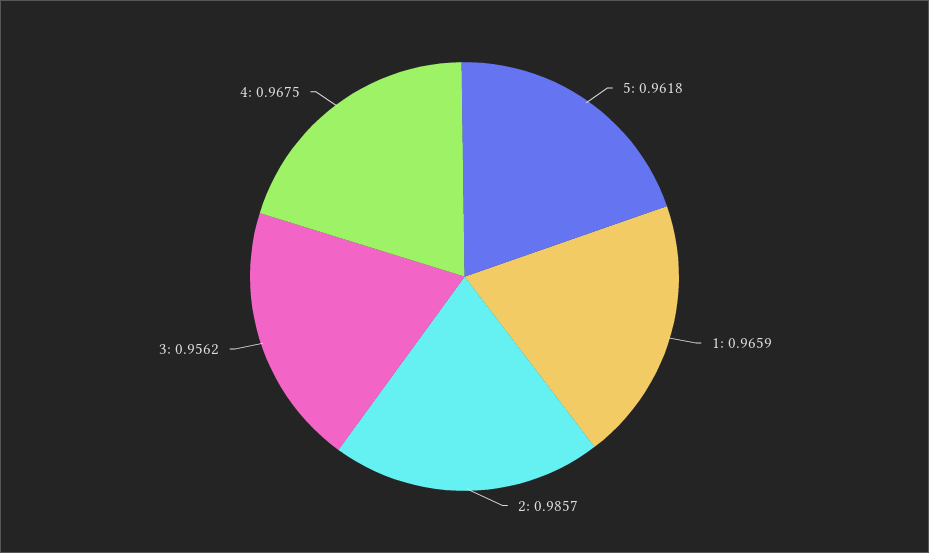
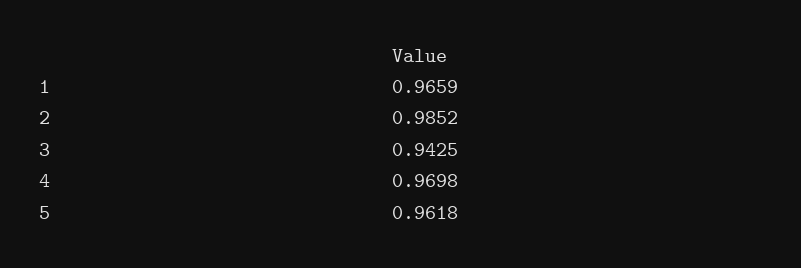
2: 0.9857 -> 0.9852
3: 0.9562 -> 0.9425
4: 0.9675 -> 0.9698

